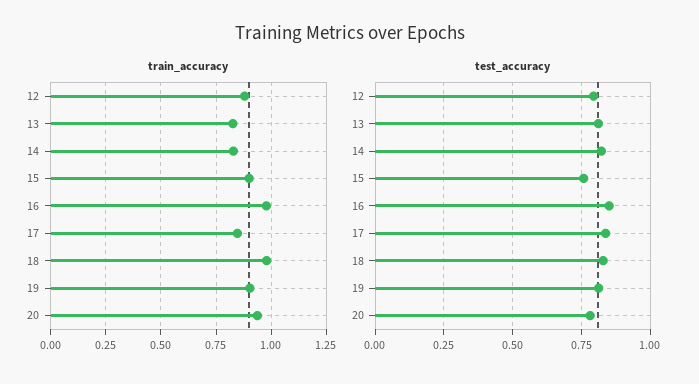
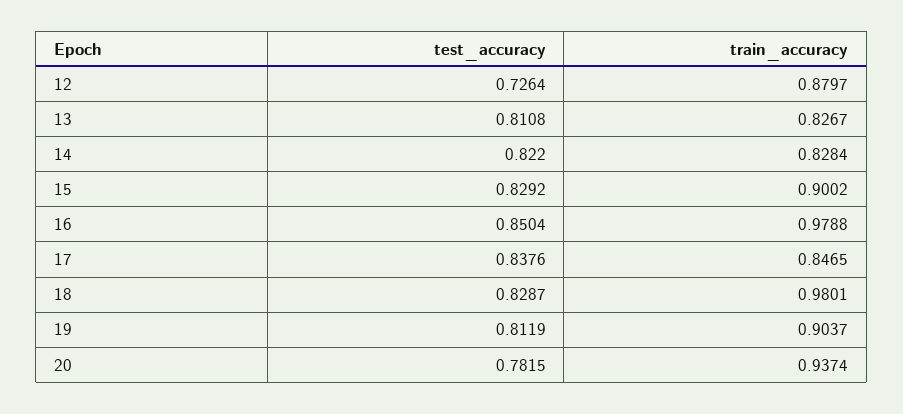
test_accuracy, 12: 0.8 -> 0.7264
test_accuracy, 15: 0.75 -> 0.8292

